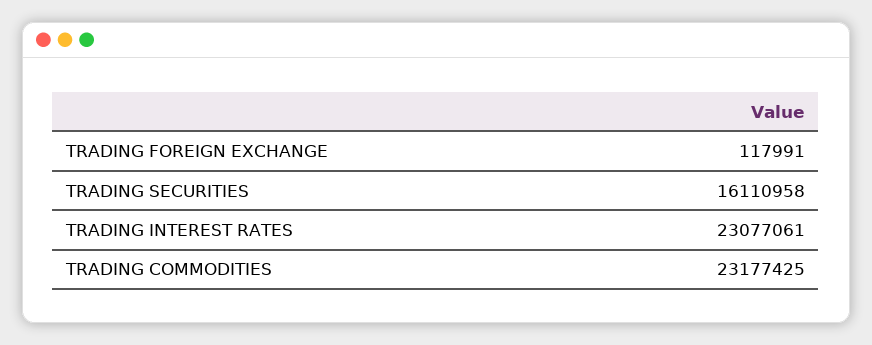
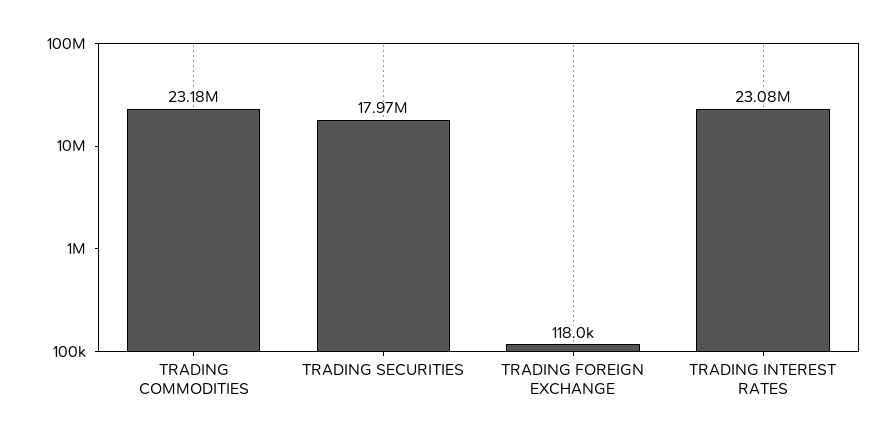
TRADING SECURITIES: 16110958 -> 17970000

